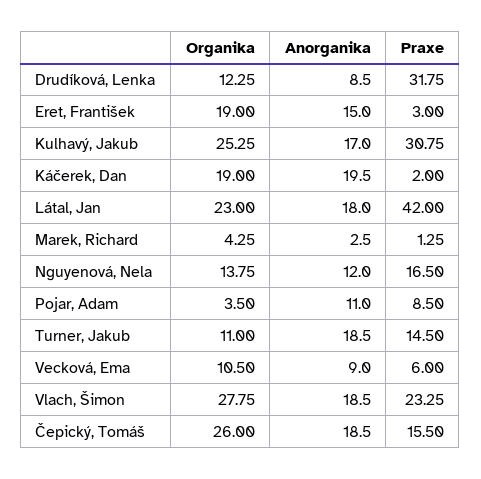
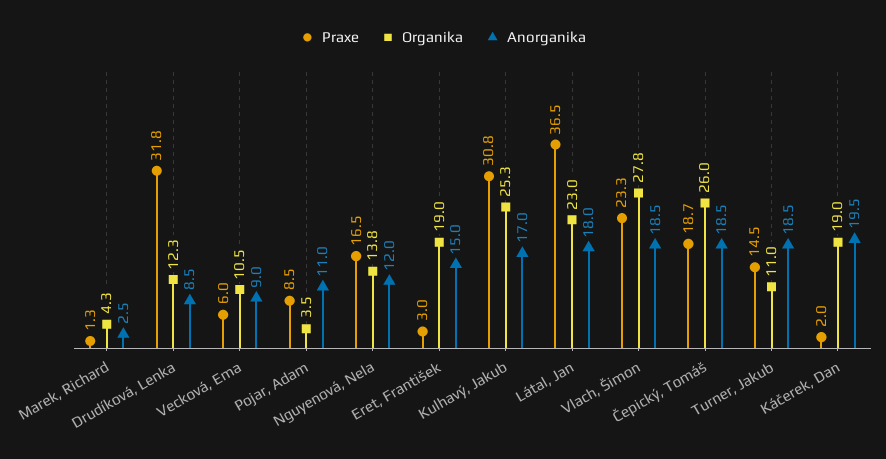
Praxe, Látal, Jan: 42 -> 36.5
Praxe, Čepický, Tomáš: 15.5 -> 18.7

